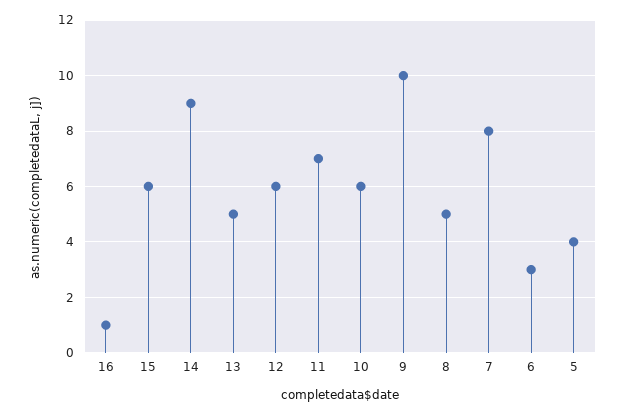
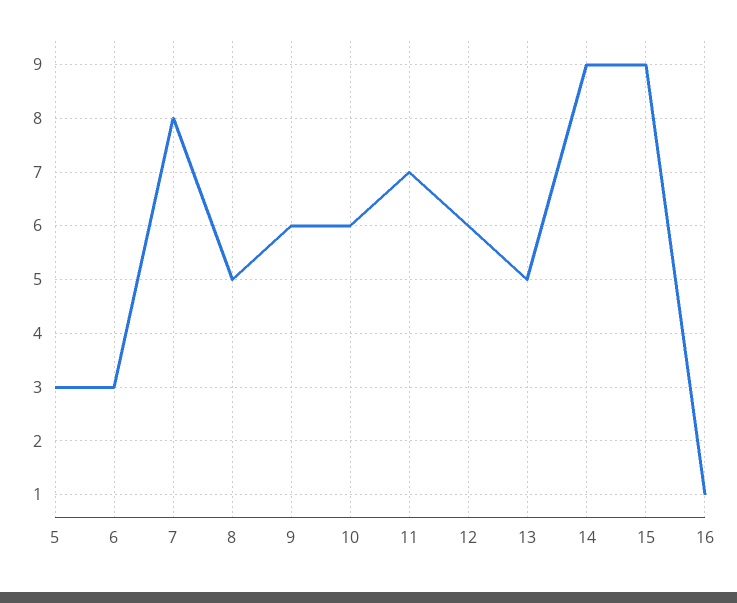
15: 6 -> 9
9: 10 -> 6
5: 4 -> 3

